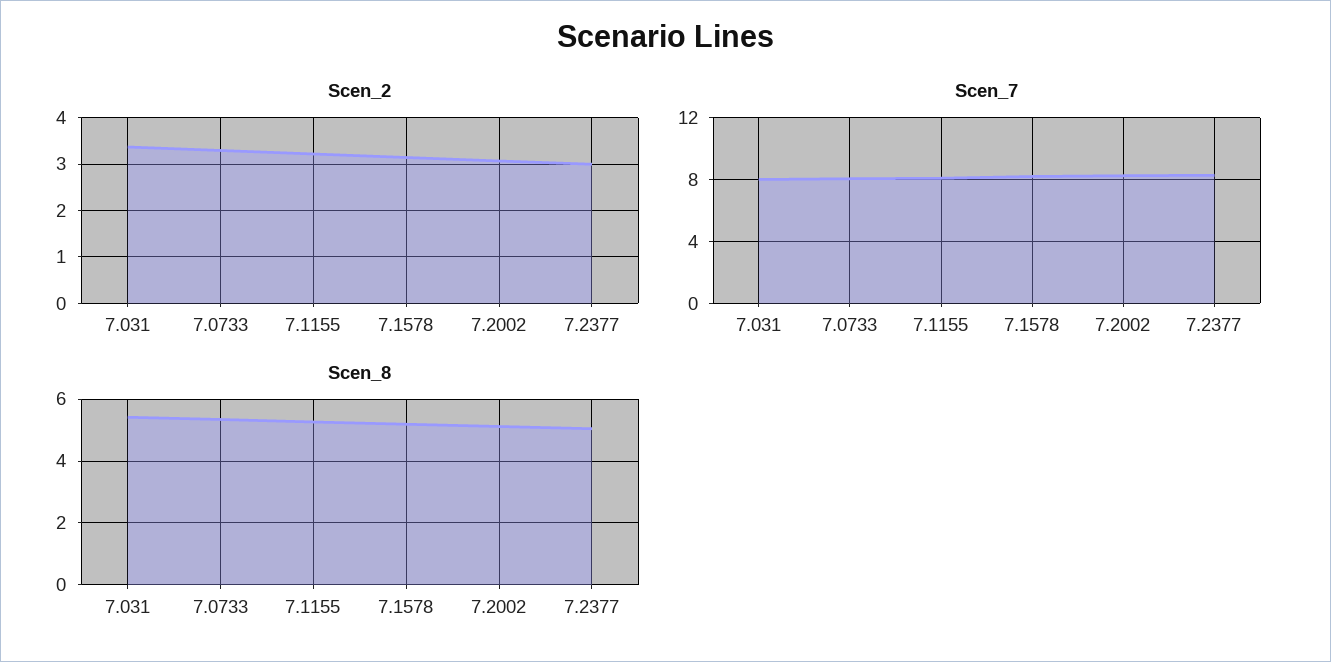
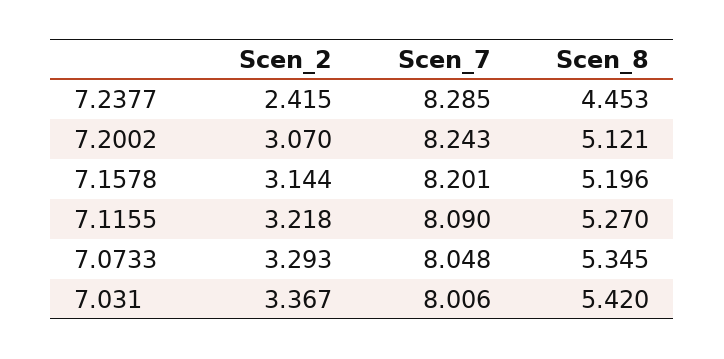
Scen_2, 7.2377: 3 -> 2.415
Scen_8, 7.2377: 5 -> 4.453

